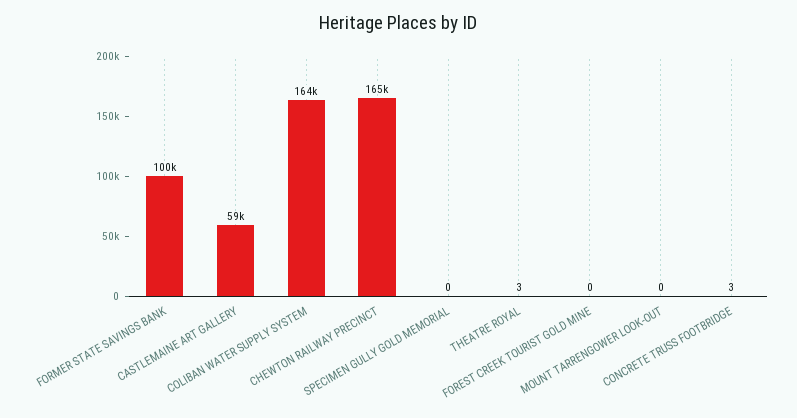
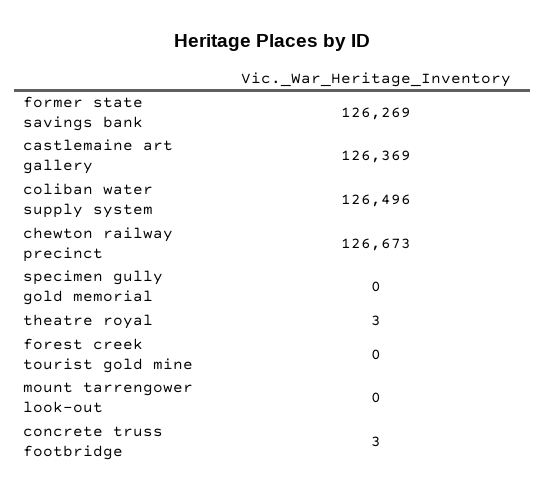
FORMER STATE SAVINGS BANK: 100000 -> 126269
CASTLEMAINE ART GALLERY: 59000 -> 126369
COLIBAN WATER SUPPLY SYSTEM: 164000 -> 126496
CHEWTON RAILWAY PRECINCT: 165000 -> 126673

